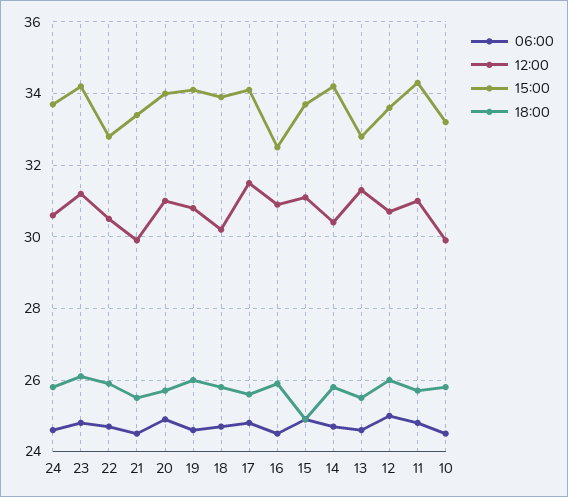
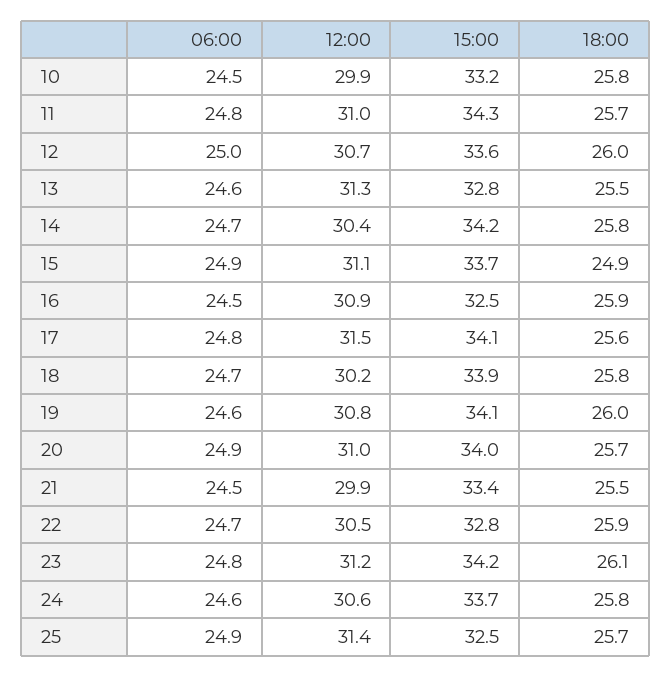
06:00, 25: none -> 24.9
12:00, 25: none -> 31.4
15:00, 25: none -> 32.5
18:00, 25: none -> 25.7

